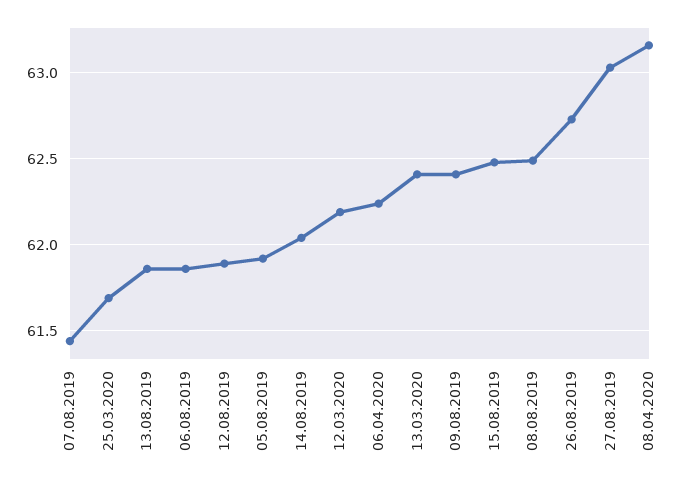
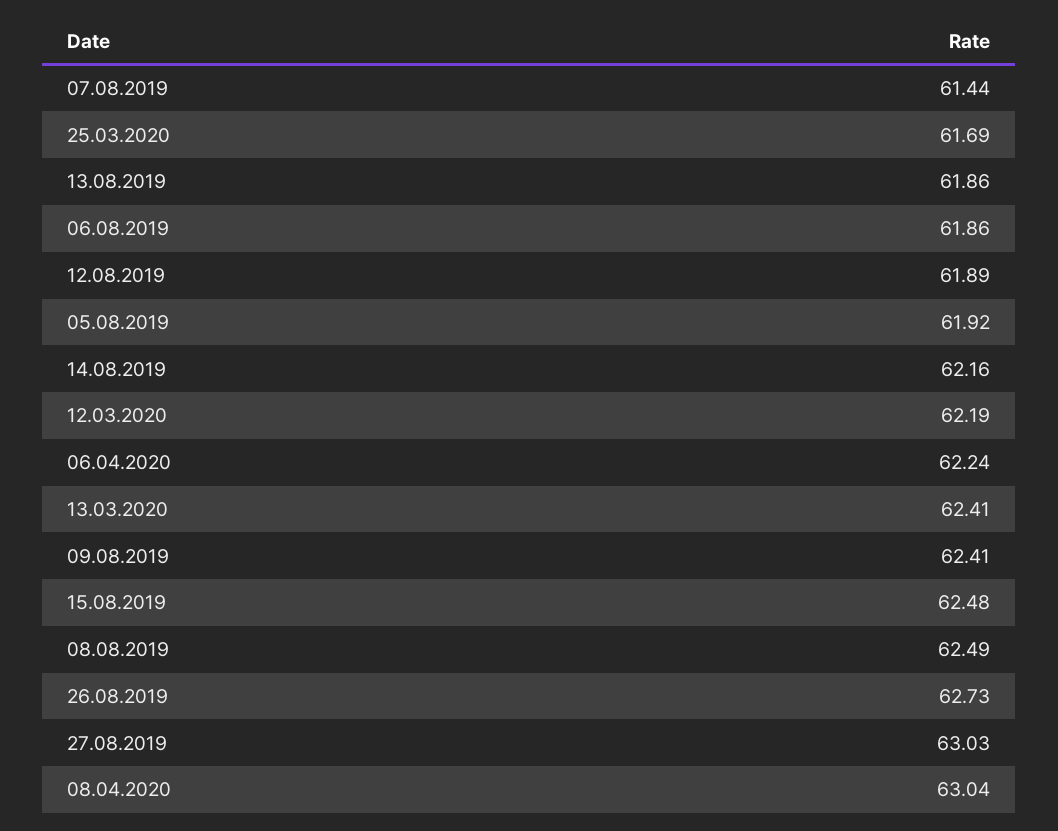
14.08.2019: 62.05 -> 62.16
08.04.2020: 63.15 -> 63.04

